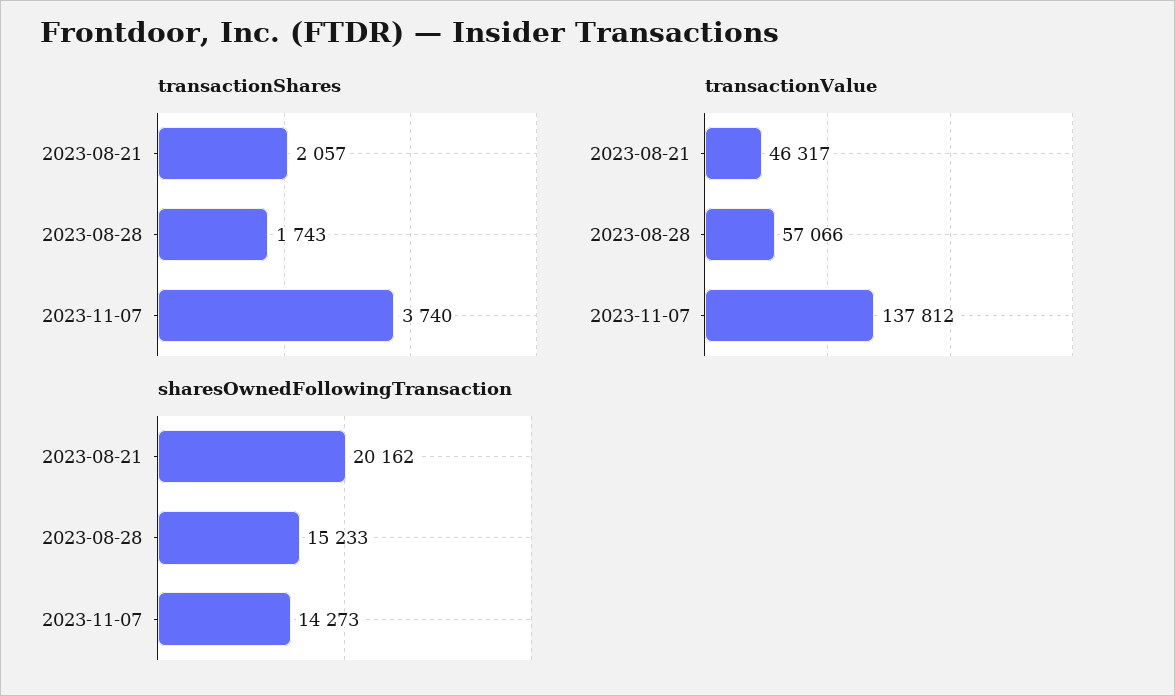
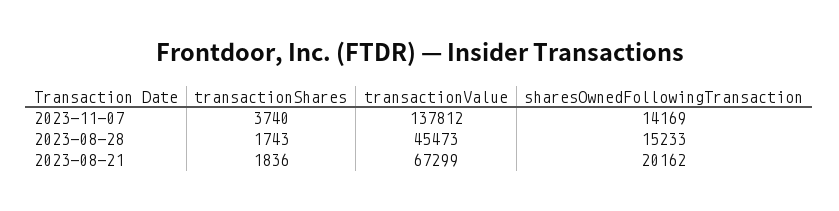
transactionShares, 2023-08-21: 2057 -> 1836
transactionValue, 2023-08-21: 46317 -> 67299
transactionValue, 2023-08-28: 57066 -> 45473
sharesOwnedFollowingTransaction, 2023-11-07: 14273 -> 14169

